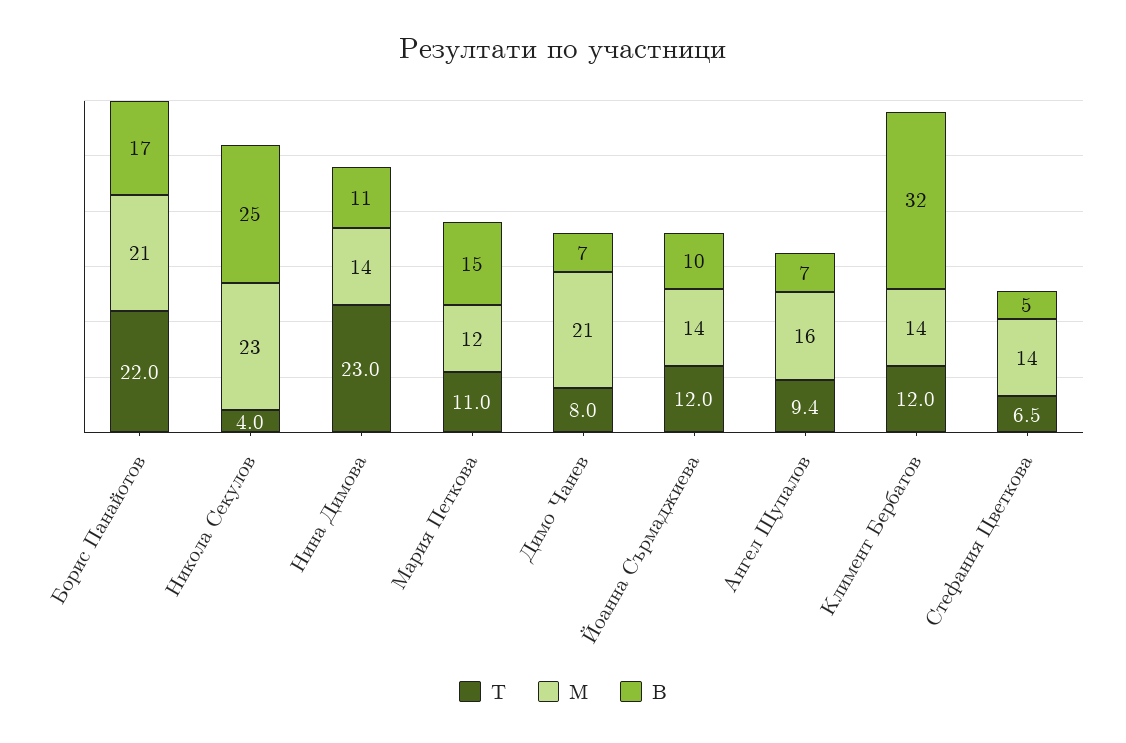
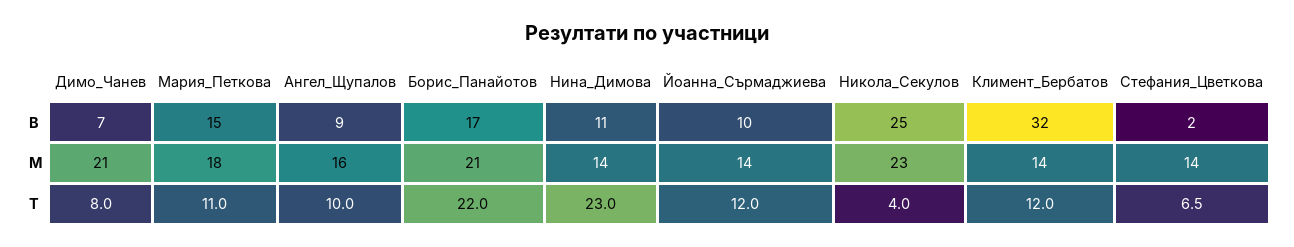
М, Мария Петкова: 12 -> 18
Т, Ангел Щупалов: 9.4 -> 10
В, Ангел Щупалов: 7 -> 9
В, Стефания Цветкова: 5 -> 2

